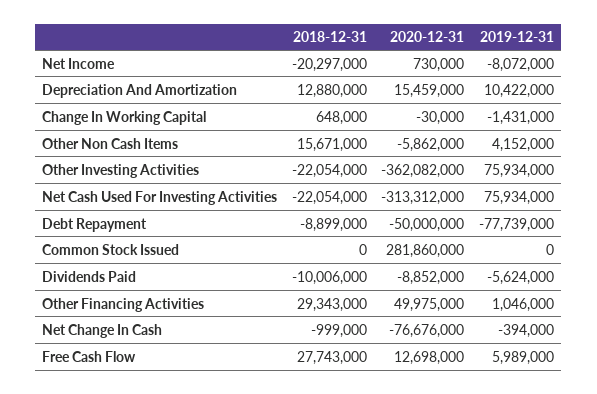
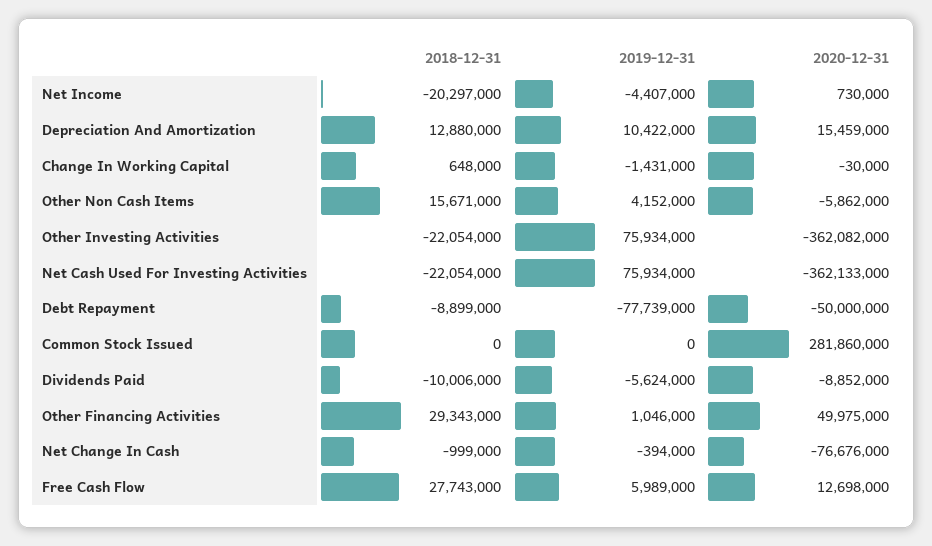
2019-12-31, Net Income: -8072000 -> -4407000
2020-12-31, Net Cash Used For Investing Activities: -313312000 -> -362133000

